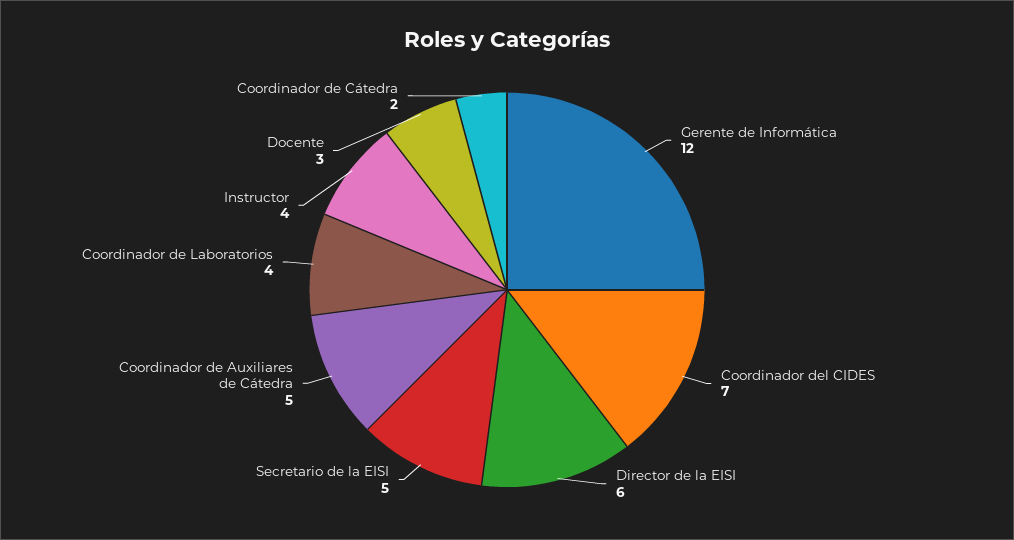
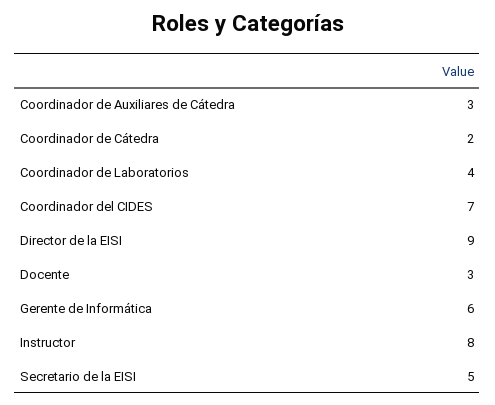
Gerente de Informática: 12 -> 6
Director de la EISI: 6 -> 9
Coordinador de Auxiliares de Cátedra: 5 -> 3
Instructor: 4 -> 8

